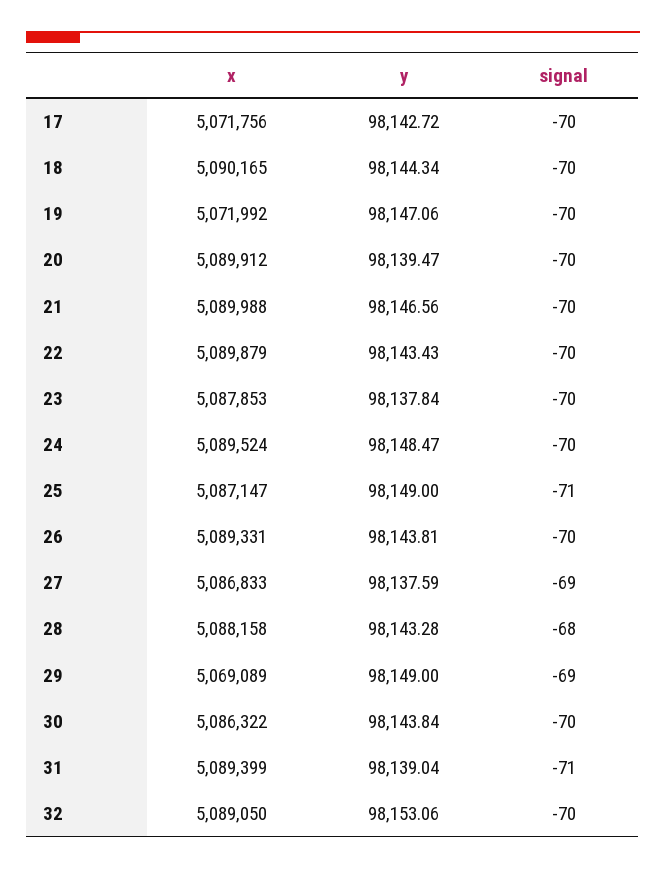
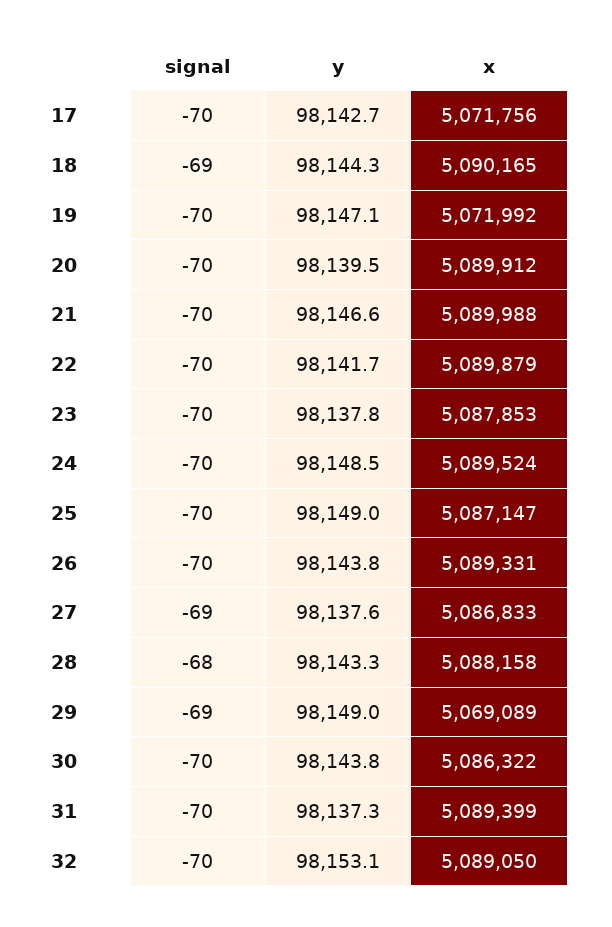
signal, 18: -70 -> -69
y, 22: 98143.43 -> 98141.7
signal, 25: -71 -> -70
y, 31: 98139.04 -> 98137.3
signal, 31: -71 -> -70

